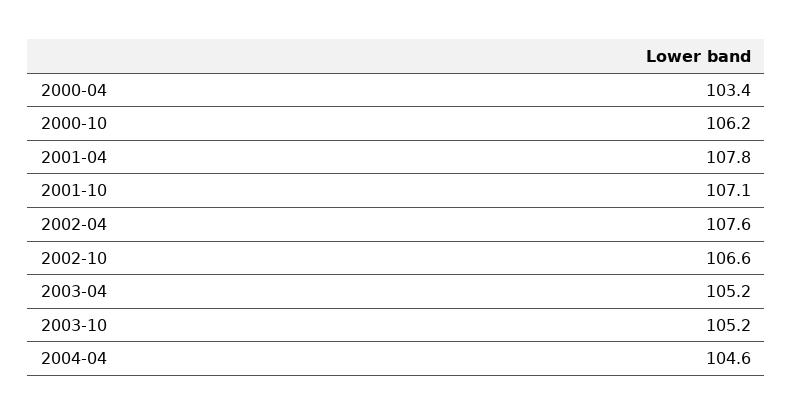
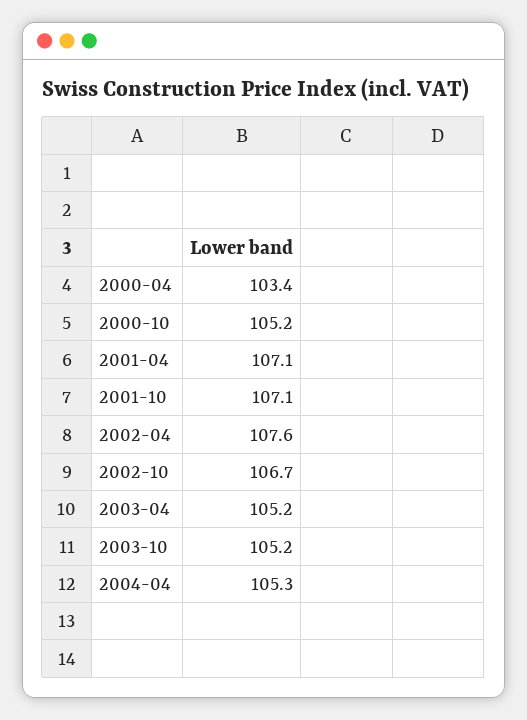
2000-10: 106.2 -> 105.2
2001-04: 107.8 -> 107.1
2002-10: 106.6 -> 106.7
2004-04: 104.6 -> 105.3

